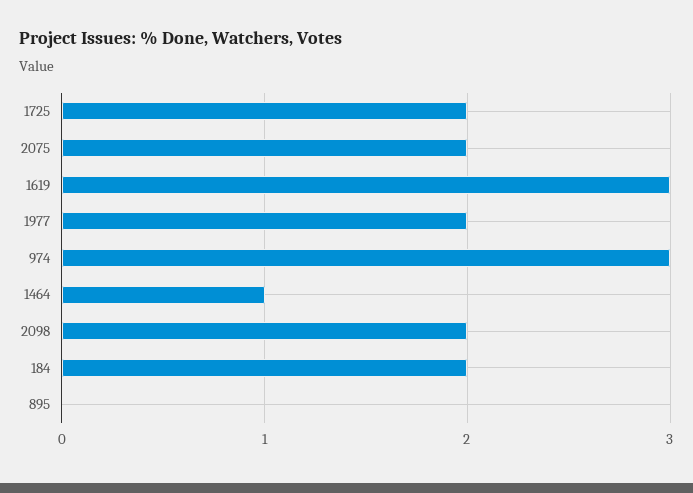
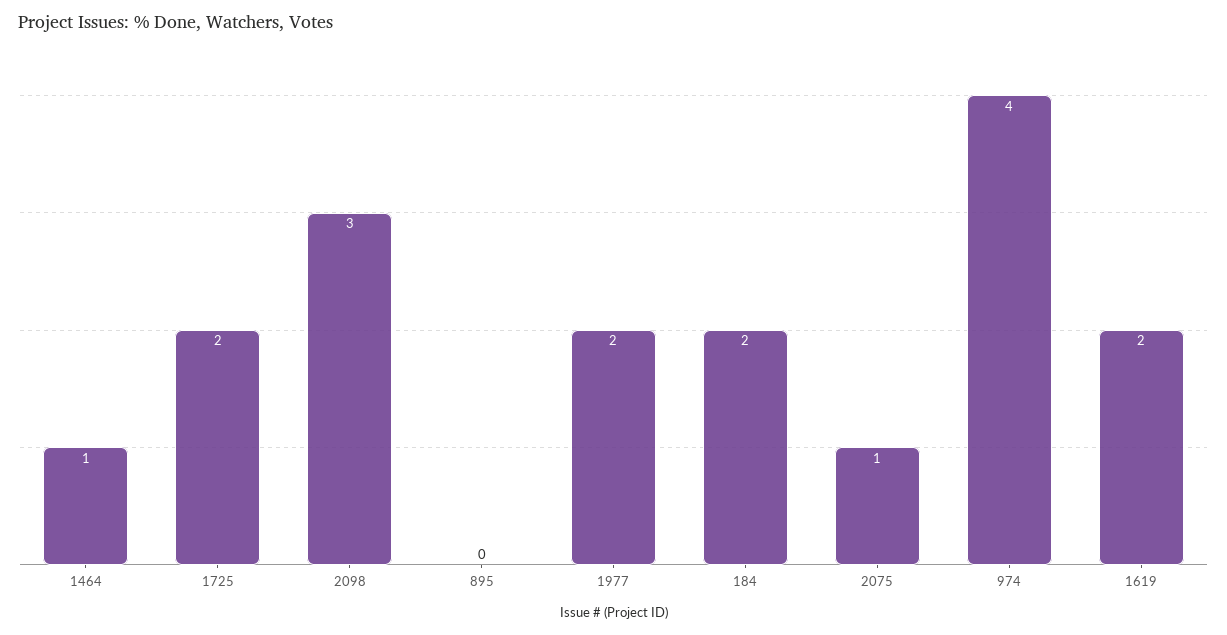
2075: 2 -> 1
1619: 3 -> 2
974: 3 -> 4
2098: 2 -> 3

